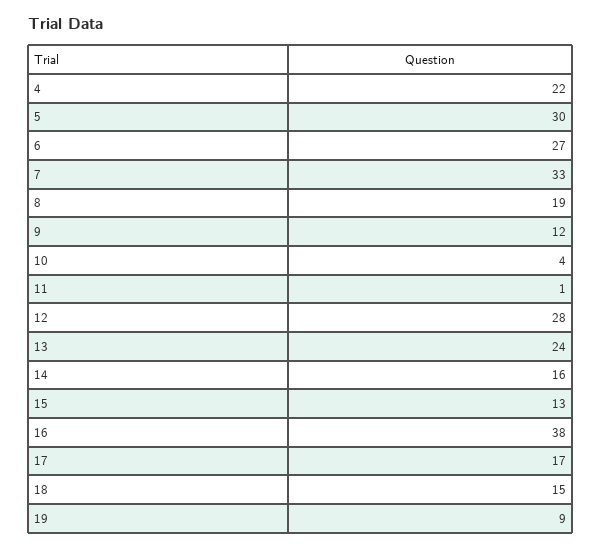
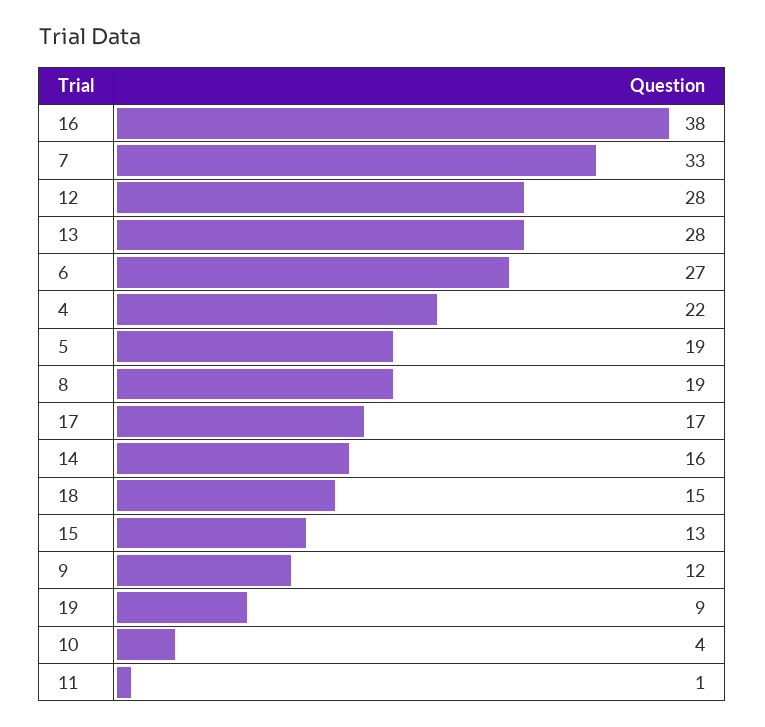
5: 30 -> 19
13: 24 -> 28

